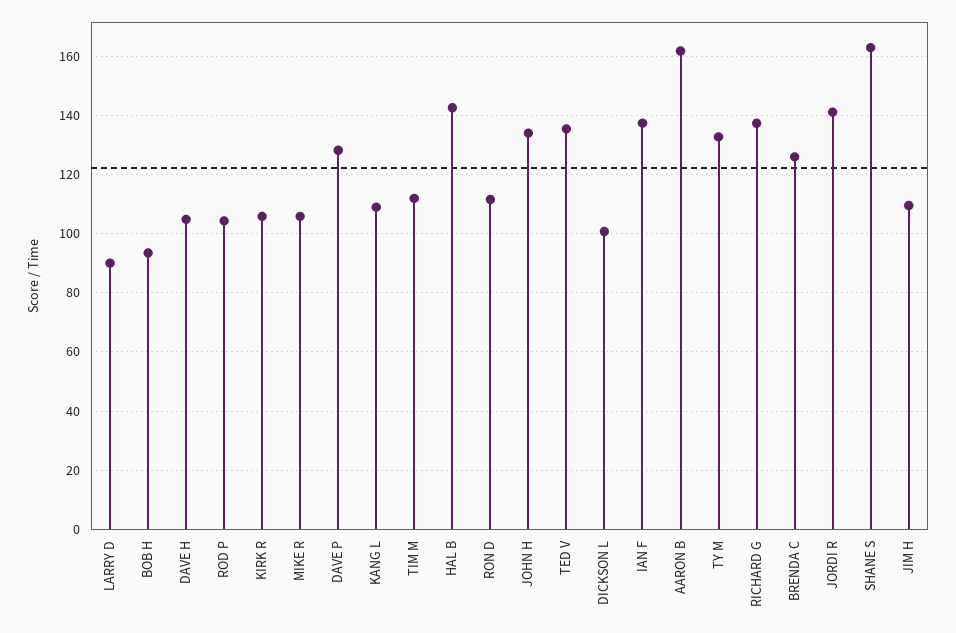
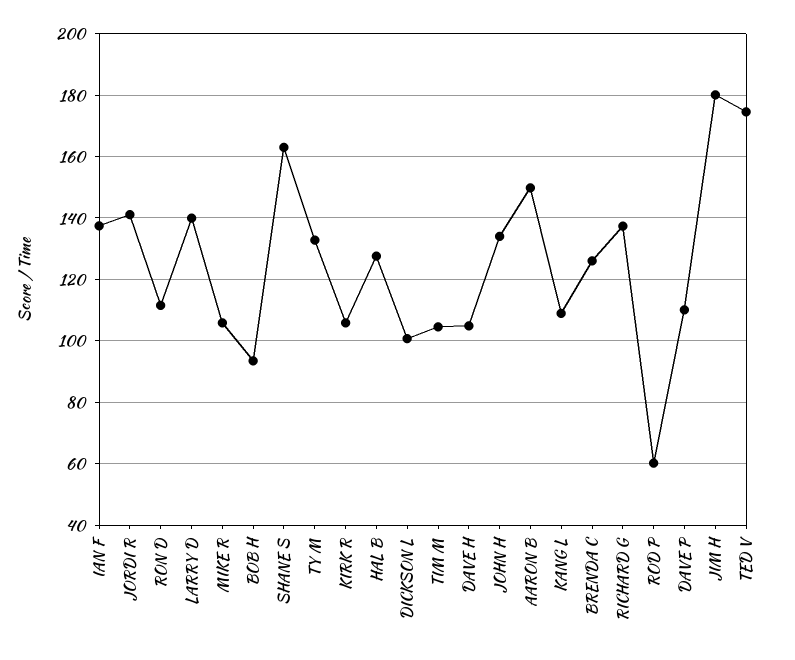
LARRY D: 90 -> 140
ROD P: 105 -> 60
DAVE P: 127.5 -> 110
TIM M: 112.5 -> 104
HAL B: 142.5 -> 128
TED V: 135 -> 174
AARON B: 162.5 -> 150
JIM H: 110 -> 180

